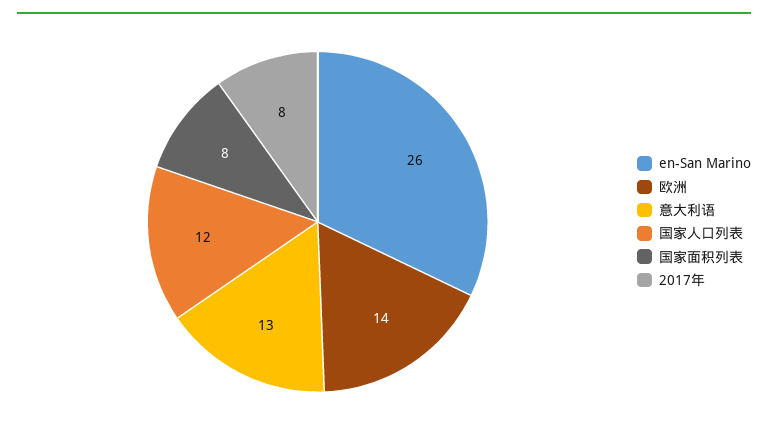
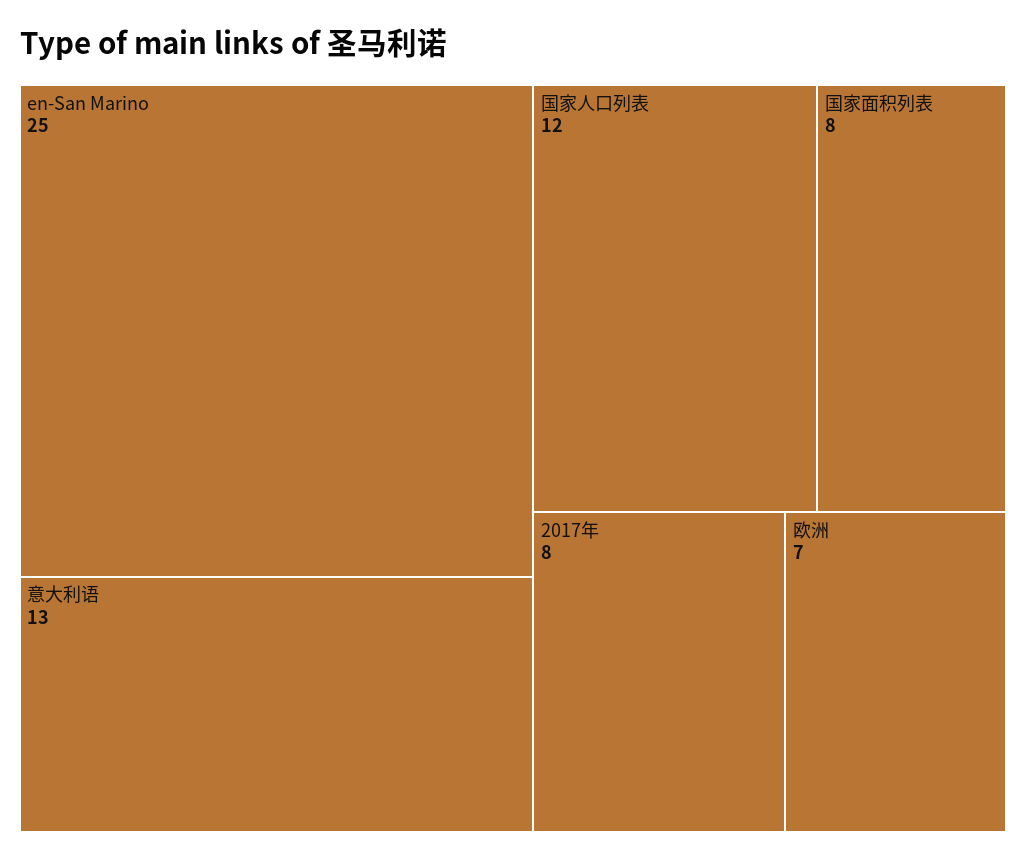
en-San Marino: 26 -> 25
欧洲: 14 -> 7

